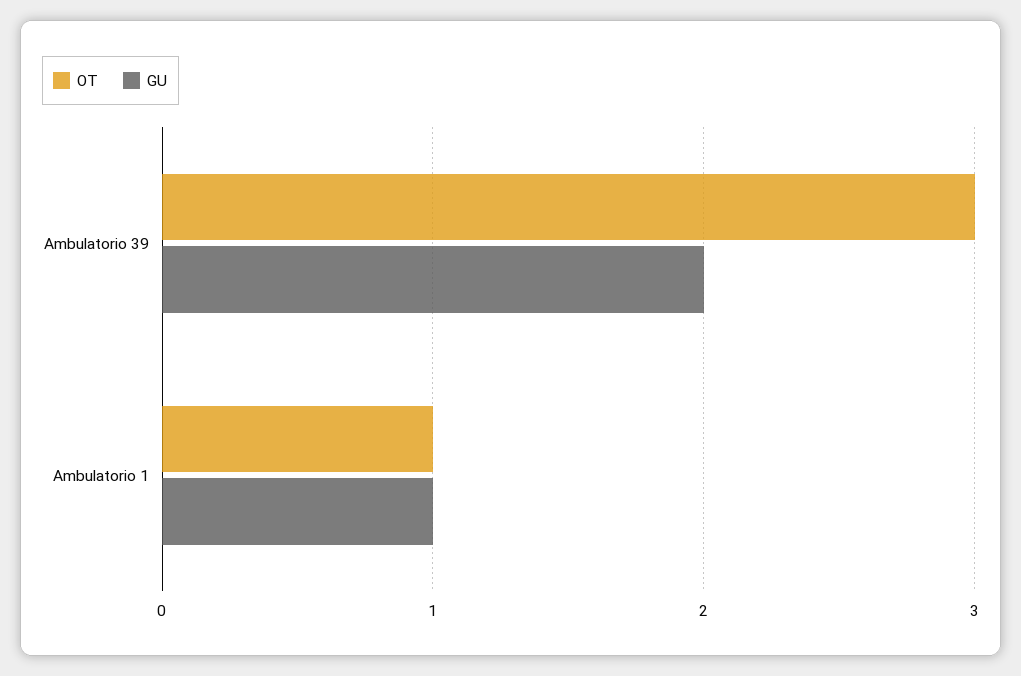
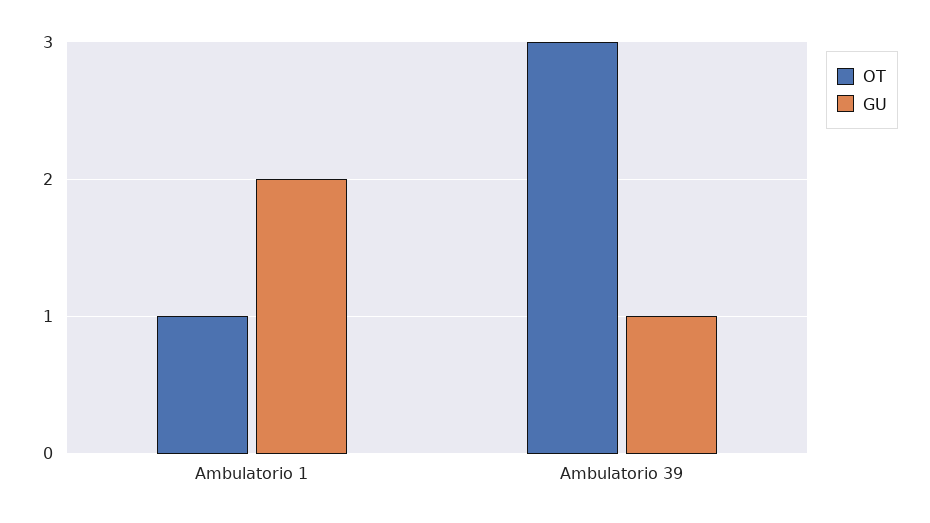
GU, Ambulatorio 39: 2 -> 1
GU, Ambulatorio 1: 1 -> 2

